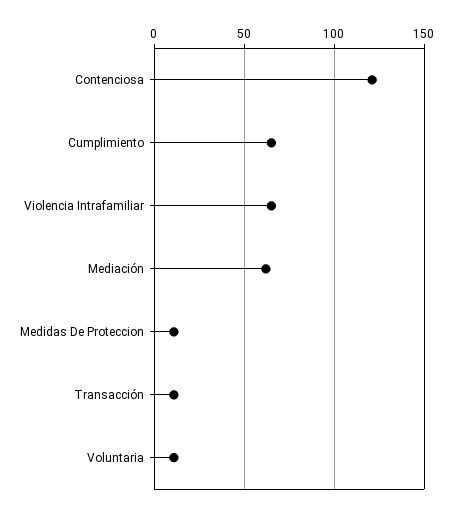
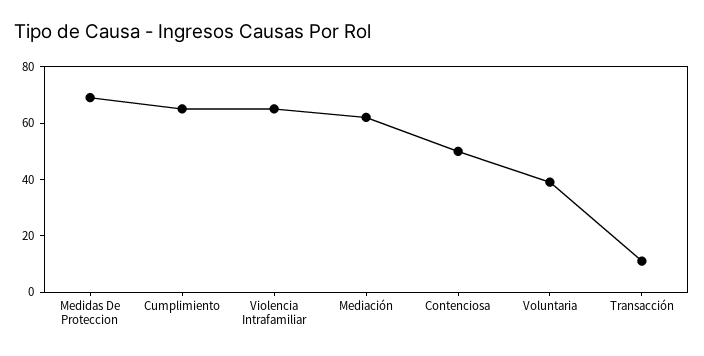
Contenciosa: 120 -> 50
Medidas De Proteccion: 10 -> 70
Voluntaria: 10 -> 40

